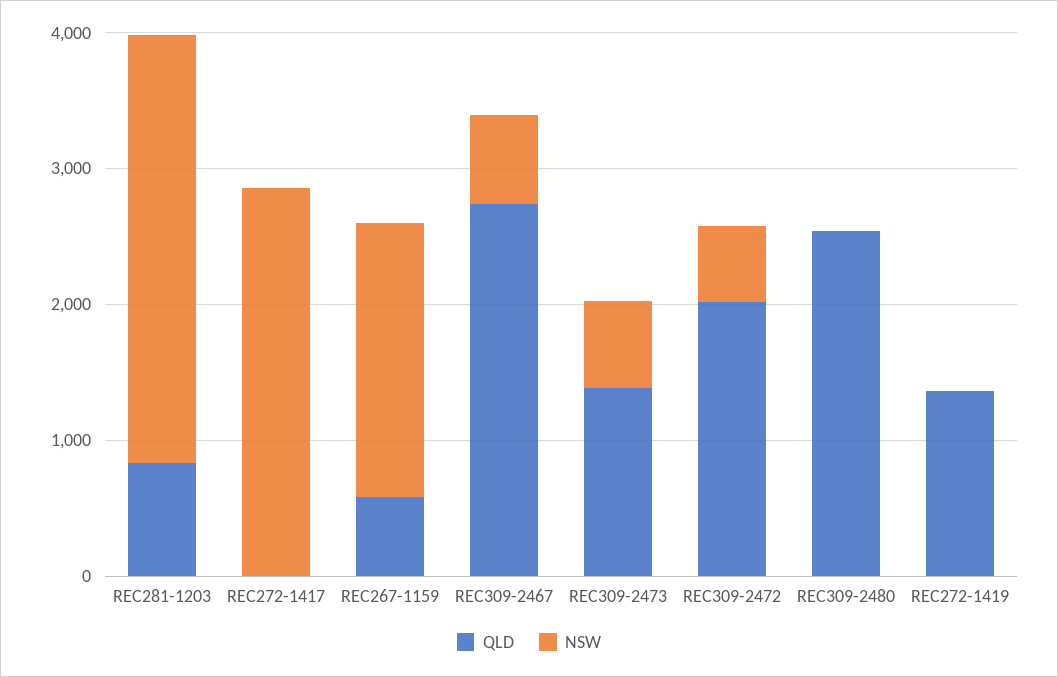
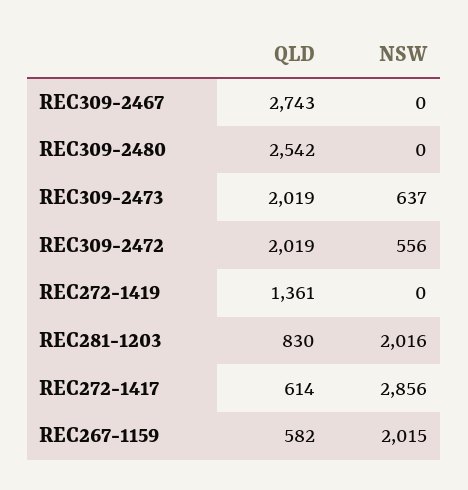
NSW, REC281-1203: 3200 -> 2016
QLD, REC272-1417: 0 -> 614
NSW, REC309-2467: 600 -> 0
QLD, REC309-2473: 1400 -> 2019

